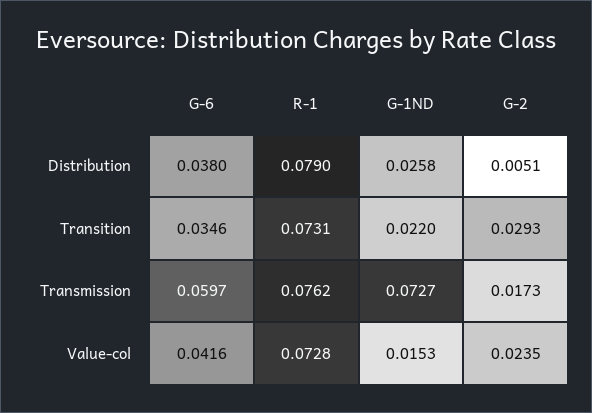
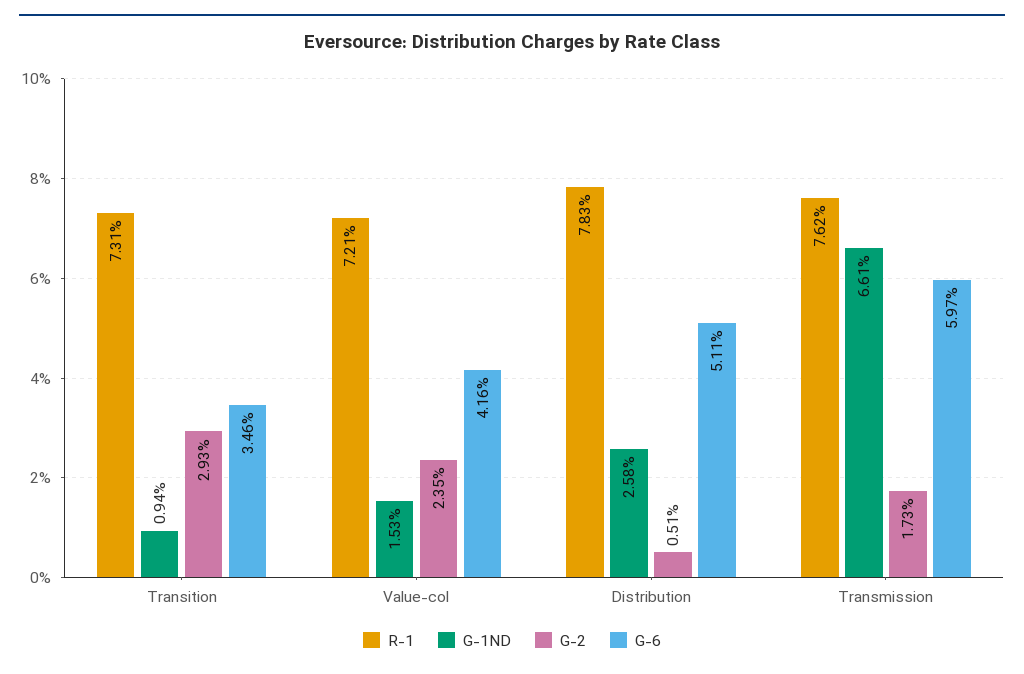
G-6, Distribution: 0.038 -> 0.0511
R-1, Distribution: 0.079 -> 0.0783
G-1ND, Transition: 0.022 -> 0.0094
G-1ND, Transmission: 0.0727 -> 0.0661
R-1, Value-col: 0.0728 -> 0.0721

